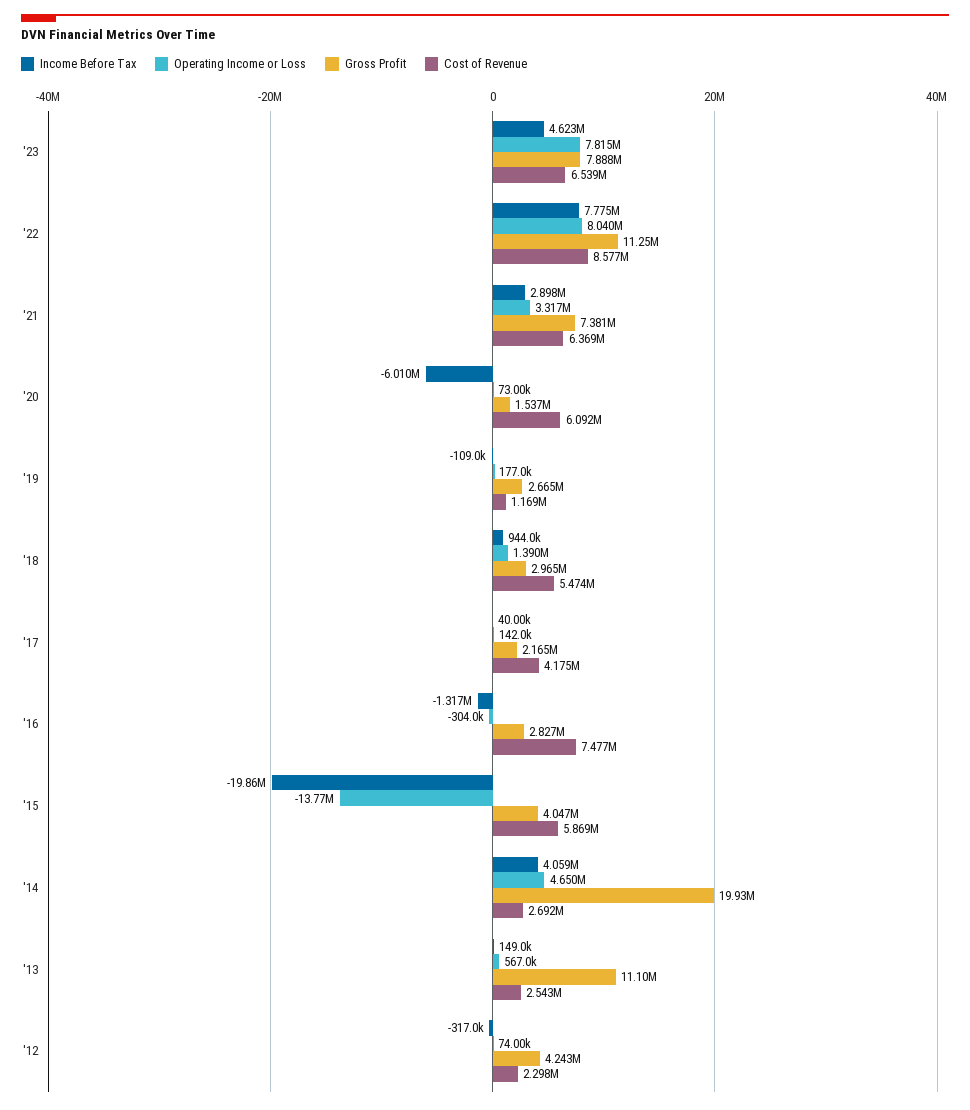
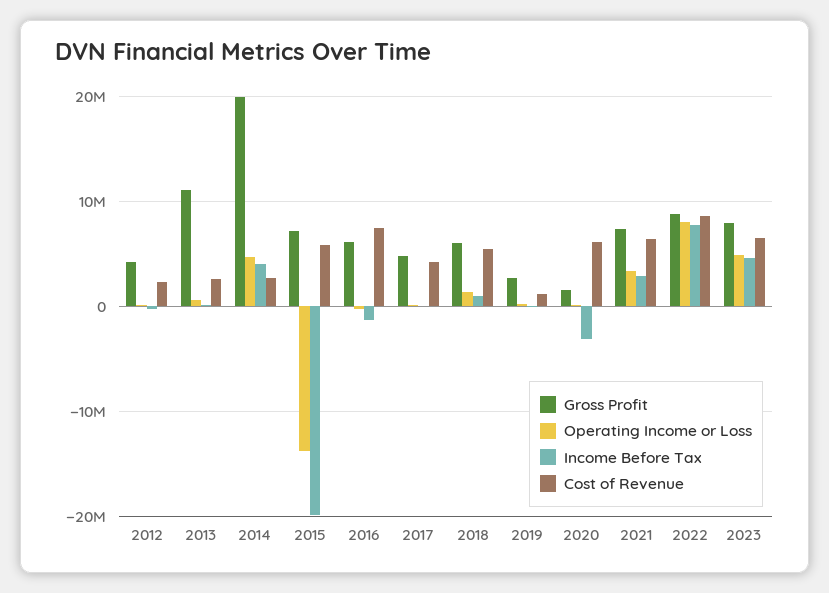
Operating Income or Loss, '23: 7815000 -> 5000000
Gross Profit, '22: 11250000 -> 9000000
Income Before Tax, '20: -6010000 -> -3000000
Gross Profit, '18: 2965000 -> 6000000
Gross Profit, '17: 2165000 -> 5000000
Gross Profit, '16: 2827000 -> 6000000
Gross Profit, '15: 4047000 -> 7000000

